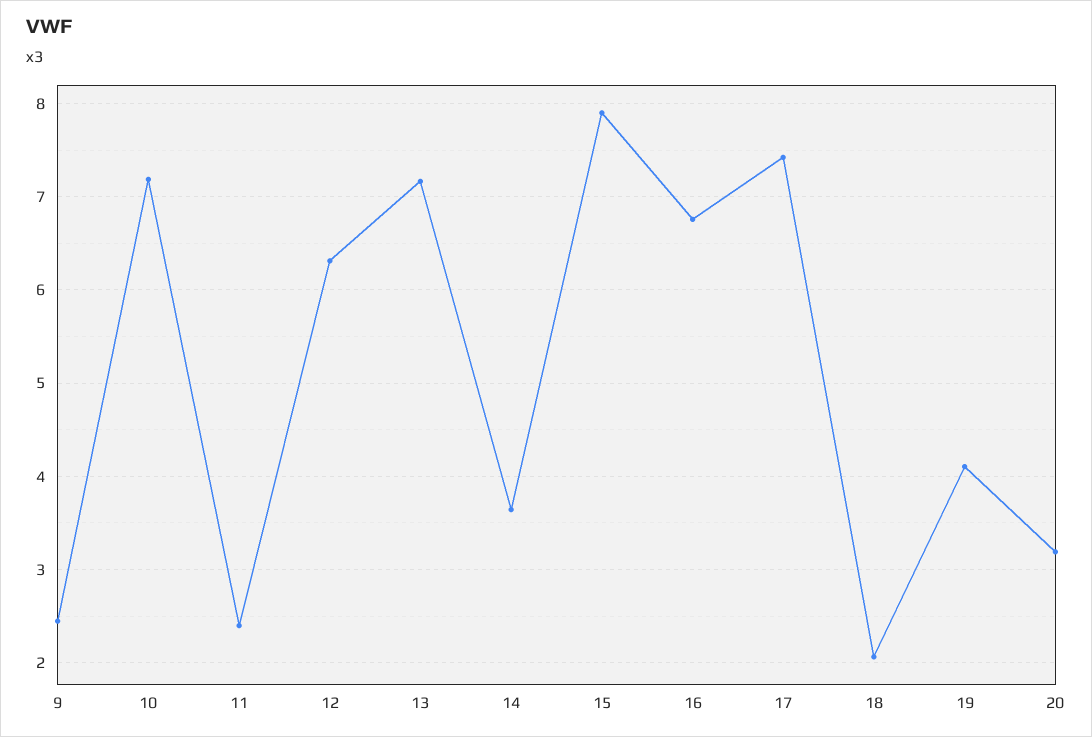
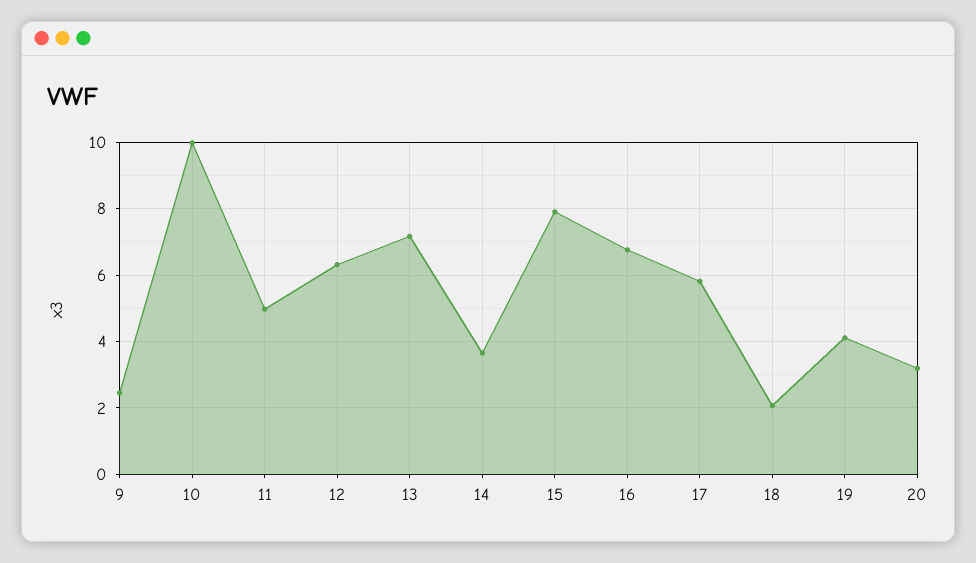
10: 7.2 -> 10
11: 2.4 -> 5
17: 7.4 -> 5.8

